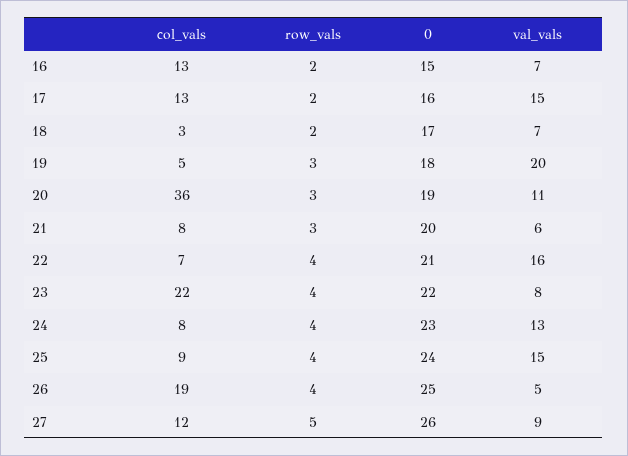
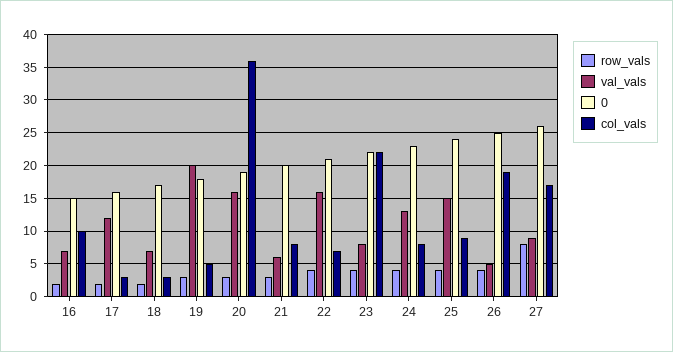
col_vals, 16: 13 -> 10
col_vals, 17: 13 -> 3
val_vals, 17: 15 -> 12
val_vals, 20: 11 -> 16
col_vals, 27: 12 -> 17
row_vals, 27: 5 -> 8

